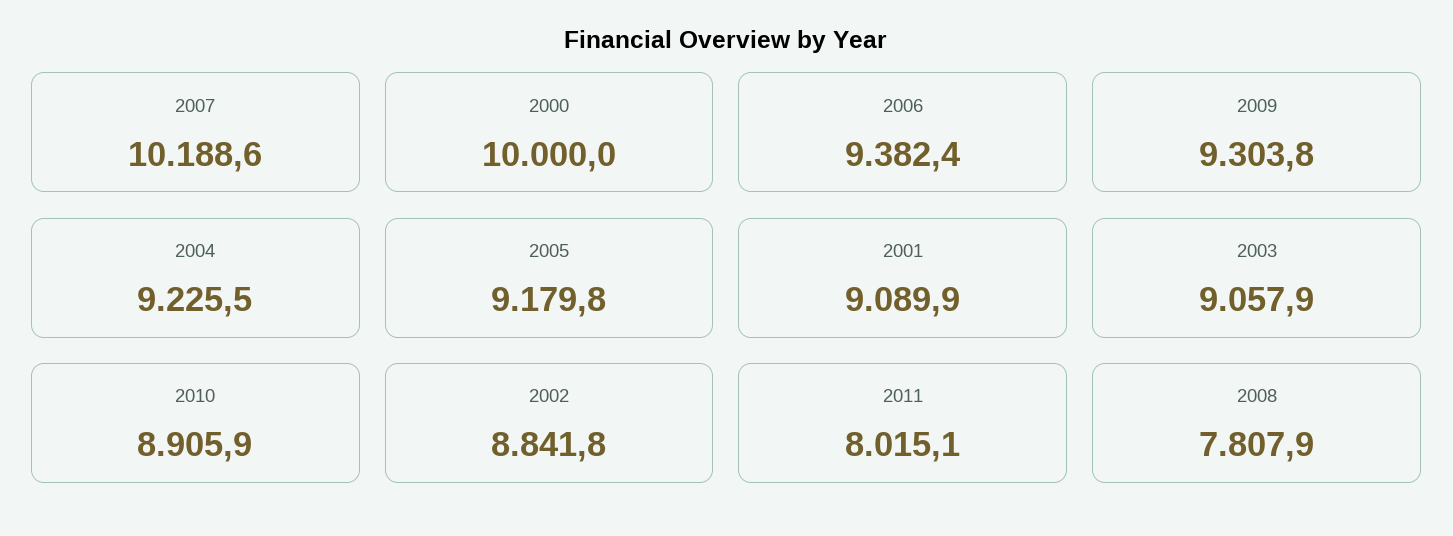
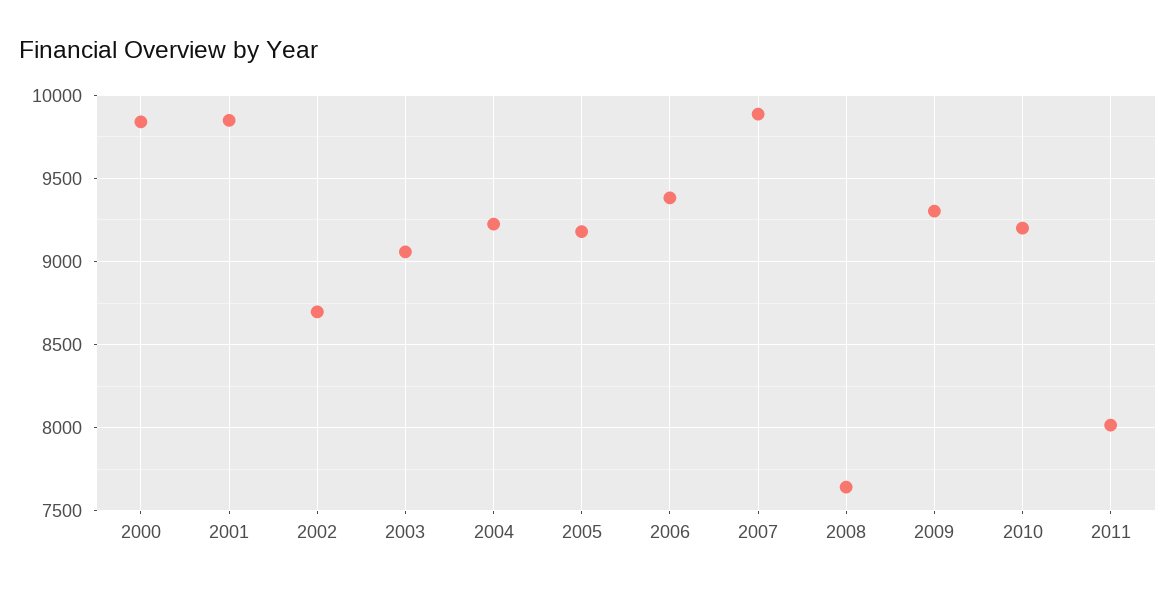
2007: 10188.6 -> 9900
2000: 10000 -> 9850
2001: 9089.9 -> 9850
2010: 8905.9 -> 9200
2002: 8841.8 -> 8700
2008: 7807.9 -> 7650

